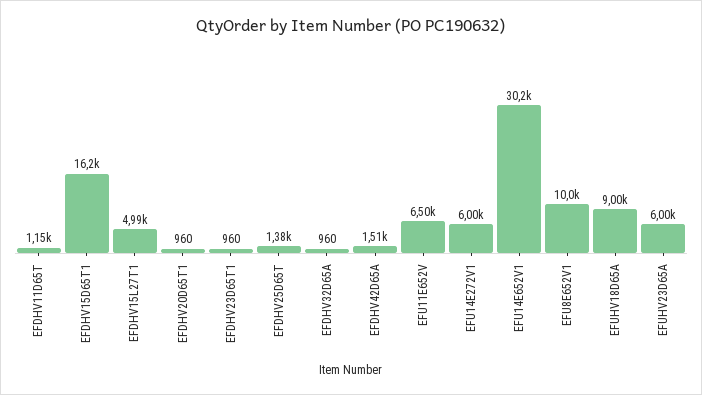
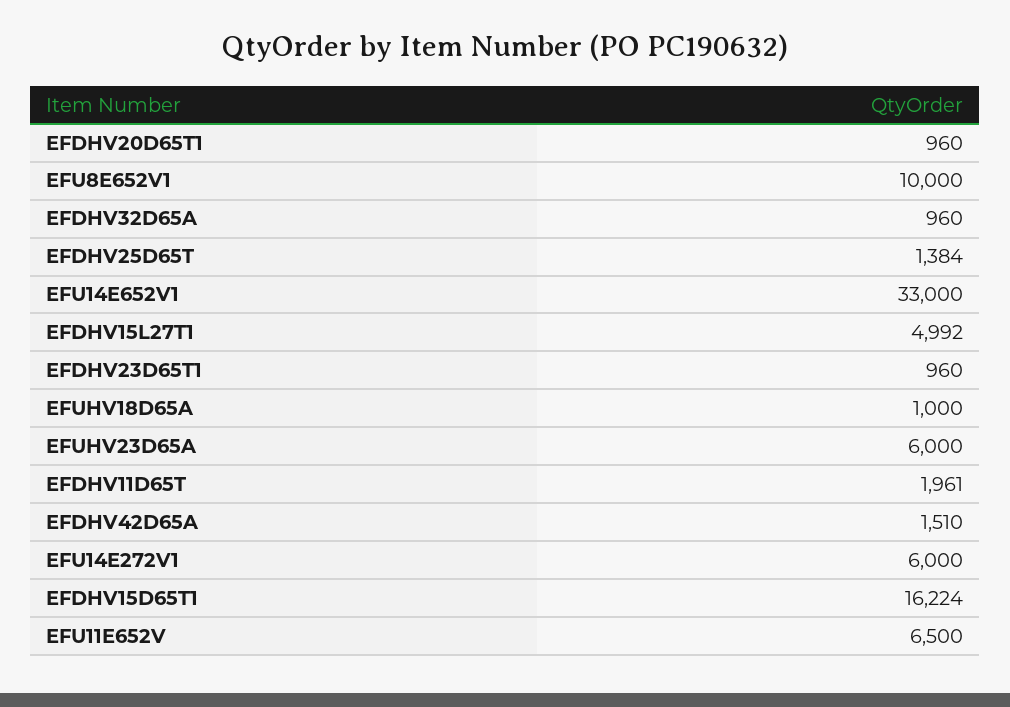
EFDHV11D65T: 1150 -> 1961
EFU14E652V1: 30200 -> 33000
EFUHV18D65A: 9000 -> 1000

